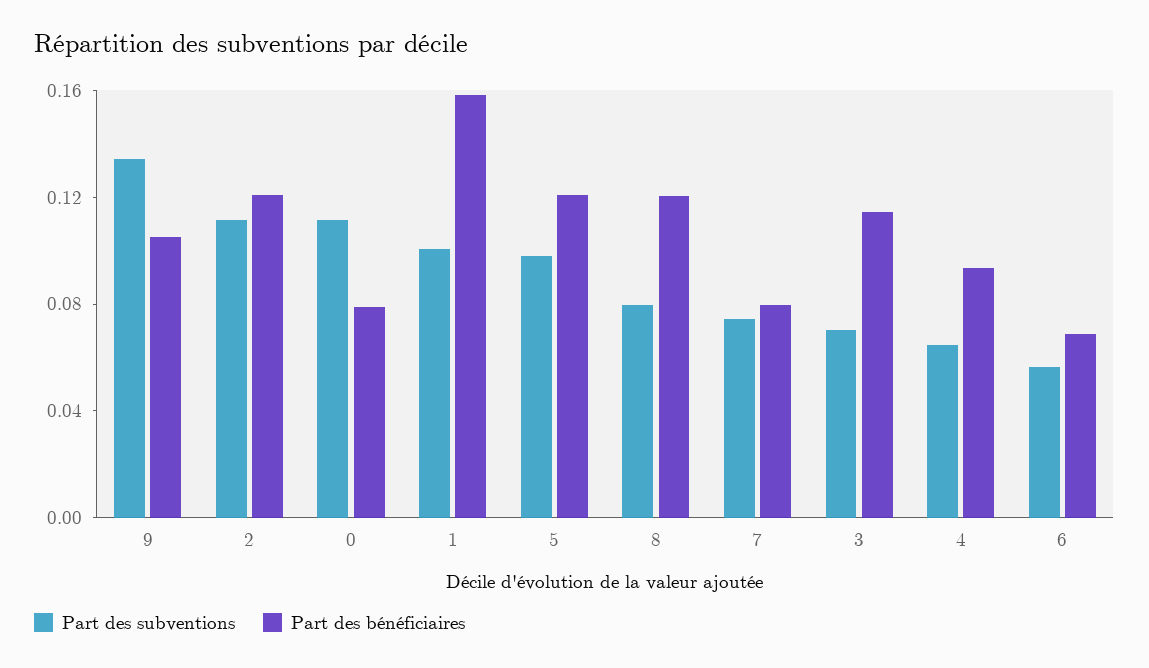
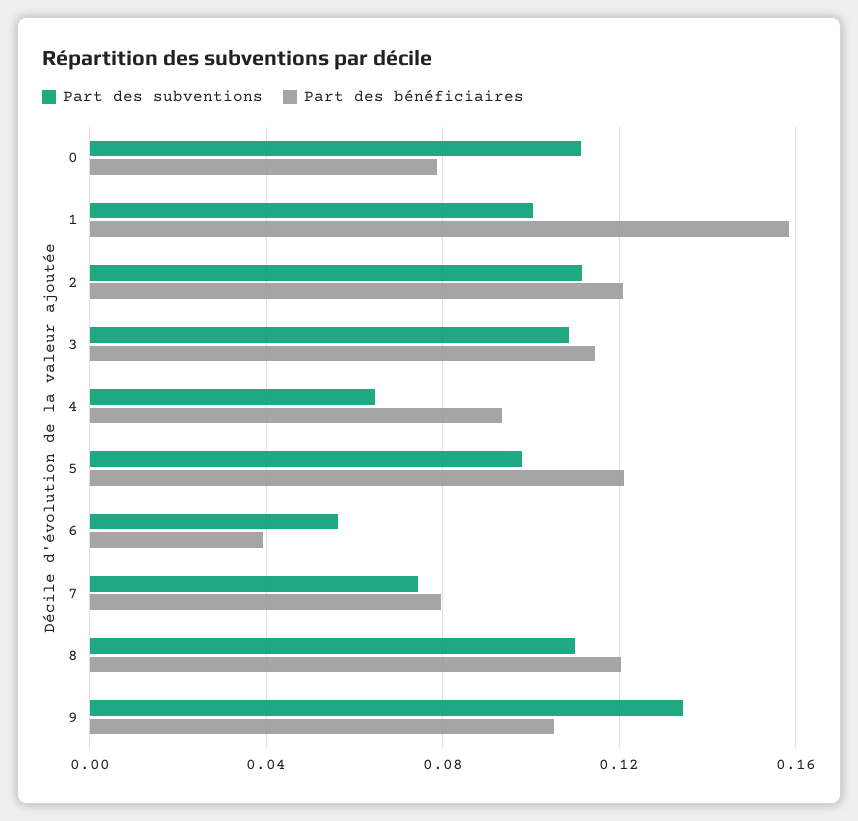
Part des subventions, 8: 0.08 -> 0.11
Part des subventions, 3: 0.07 -> 0.11
Part des bénéficiaires, 6: 0.07 -> 0.04

